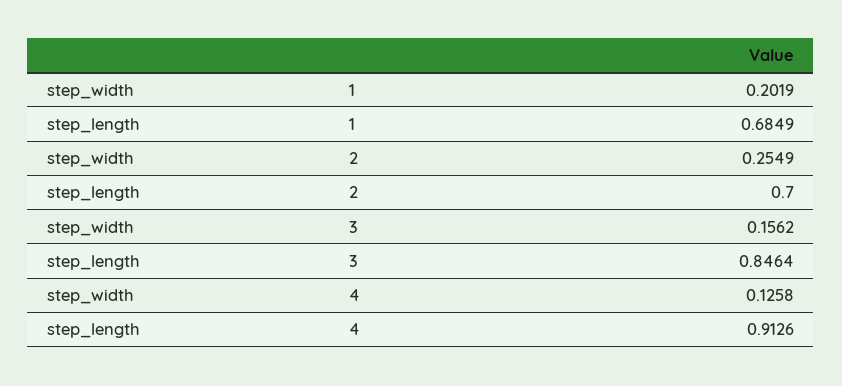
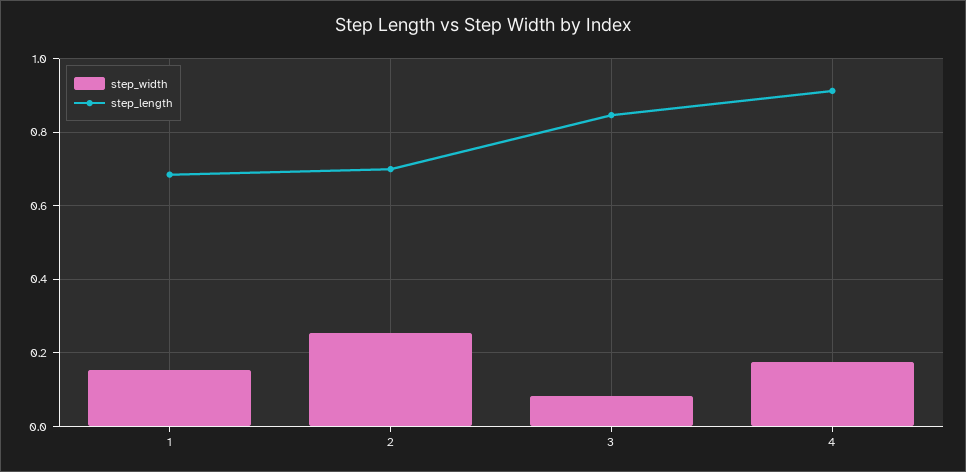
step_width, 1: 0.2019 -> 0.16
step_width, 3: 0.1562 -> 0.08
step_width, 4: 0.1258 -> 0.18

